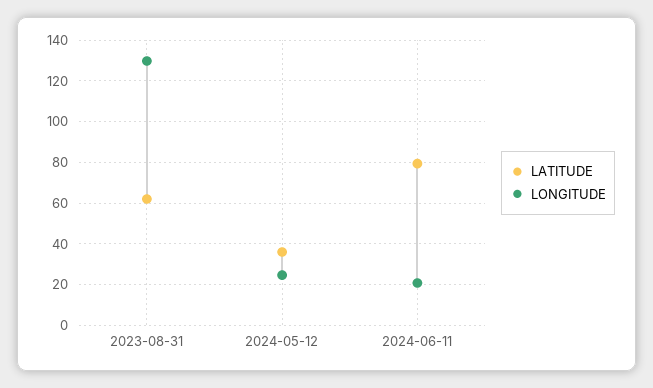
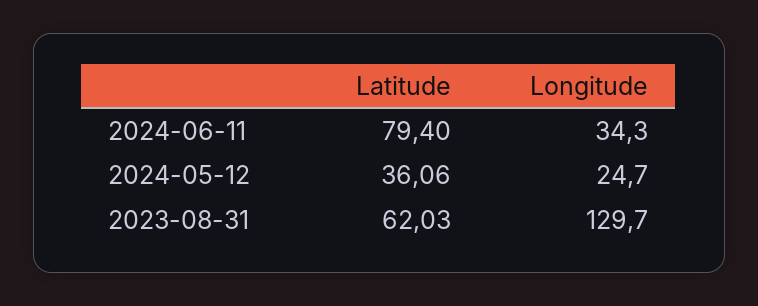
LONGITUDE, 2024-06-11: 20 -> 34.3

